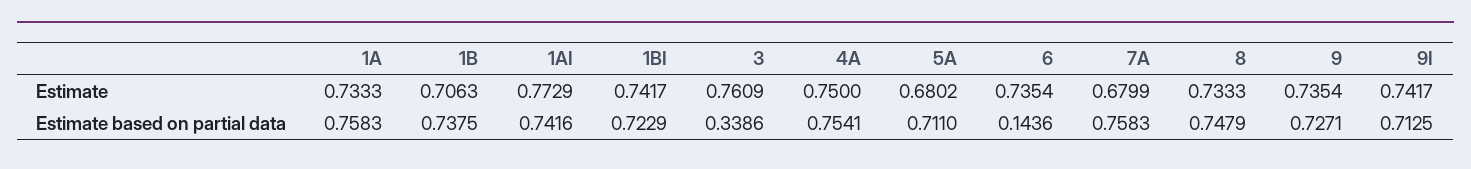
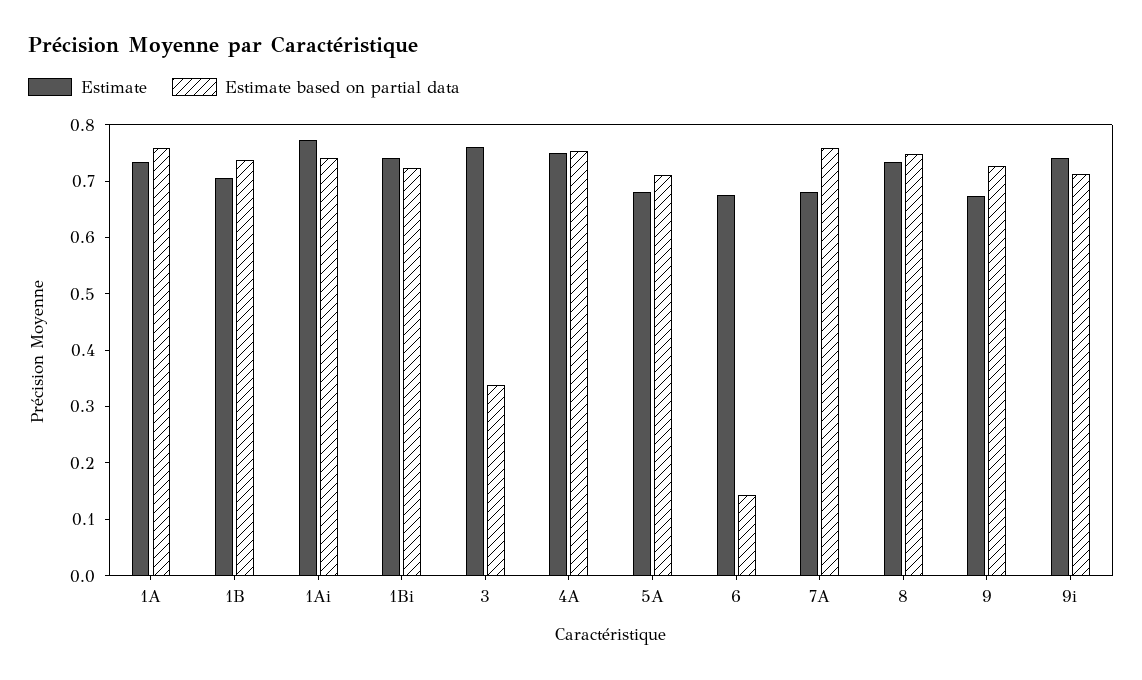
Estimate, 6: 0.7354 -> 0.68
Estimate, 9: 0.7354 -> 0.68

